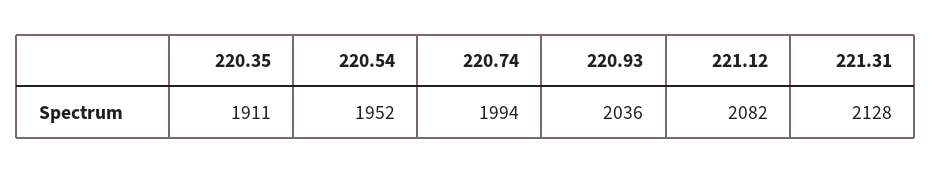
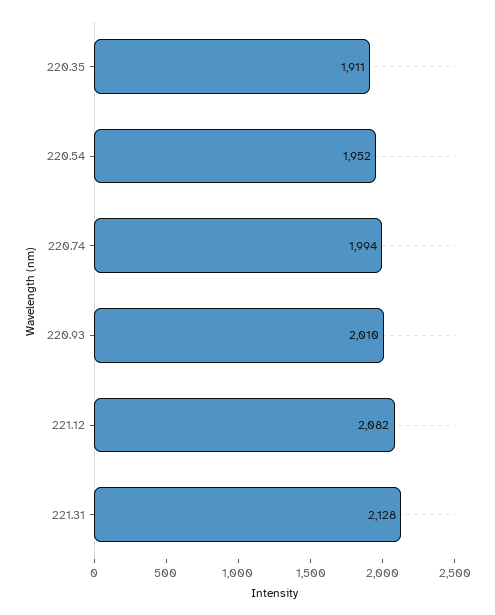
220.93: 2036 -> 2010

